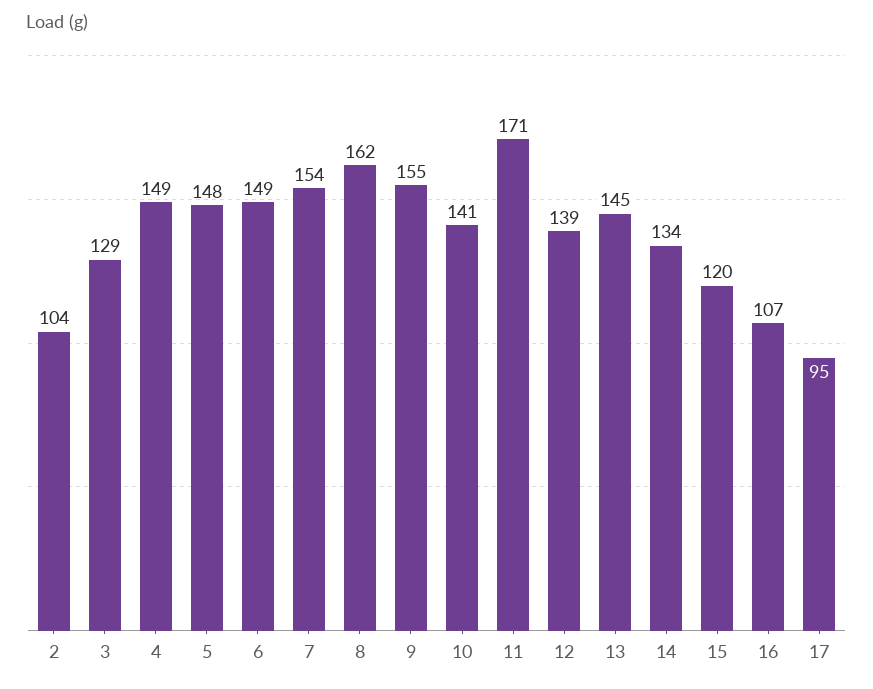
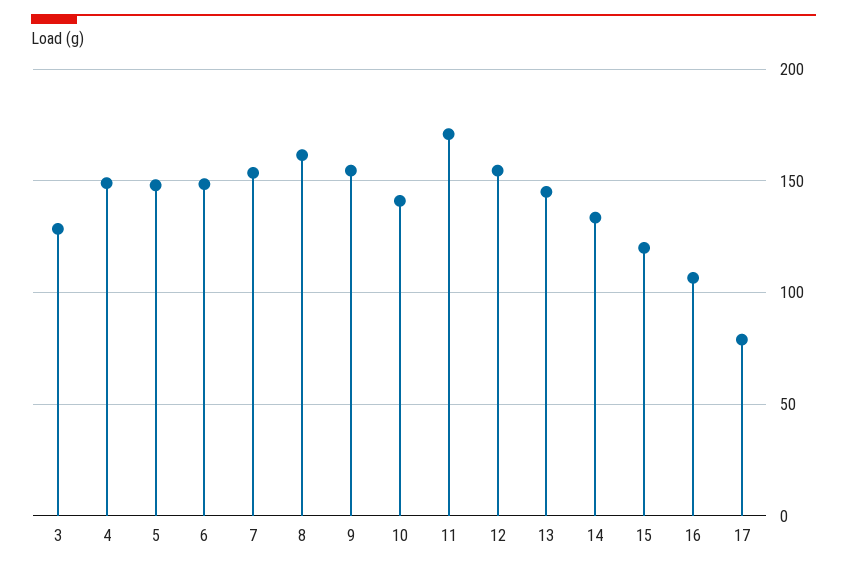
2: 104 -> none
12: 139 -> 155
17: 95 -> 80

